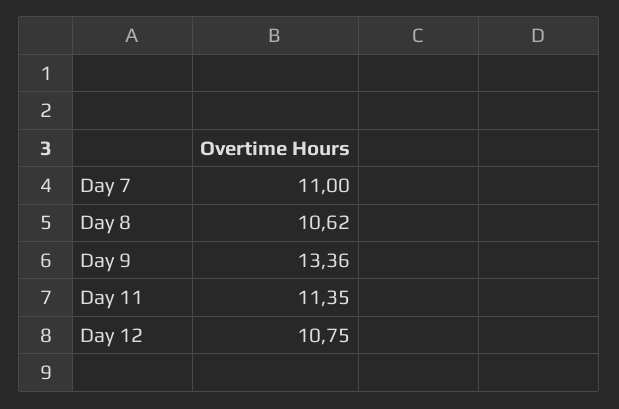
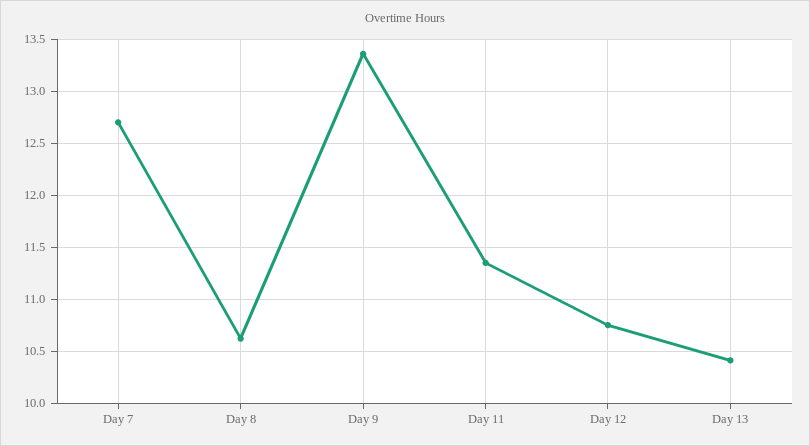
Day 7: 11 -> 12.7
Day 13: none -> 10.4

